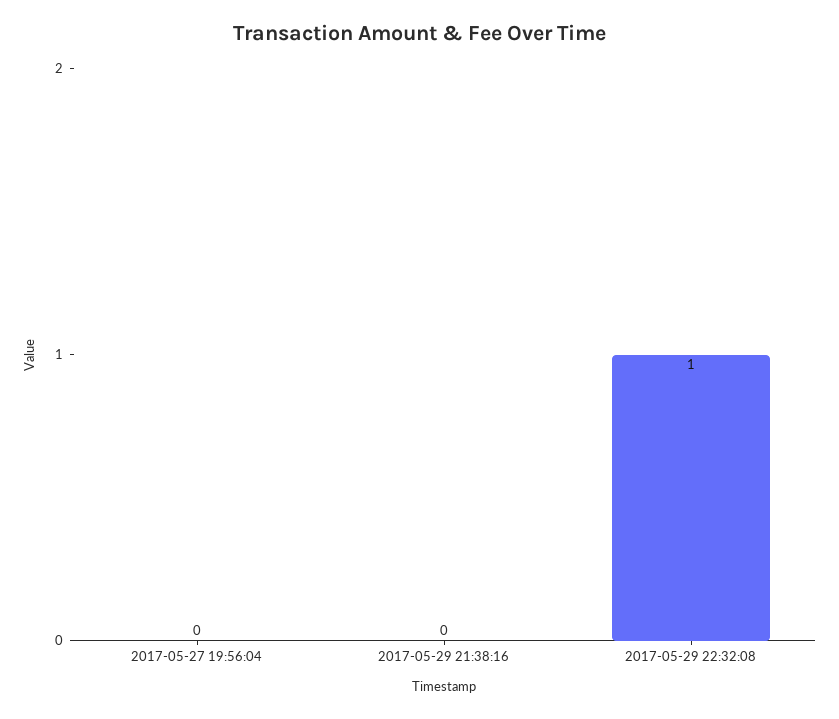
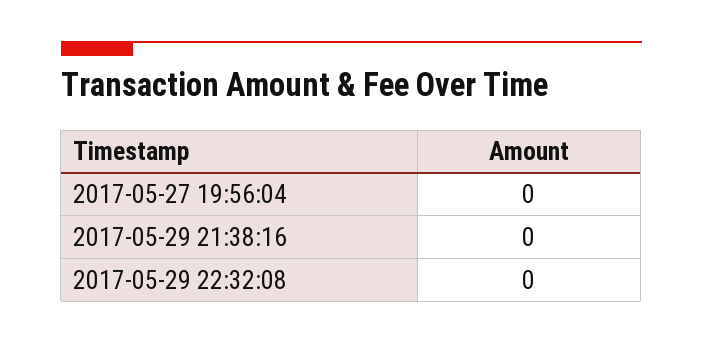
2017-05-29 22:32:08: 1 -> 0

